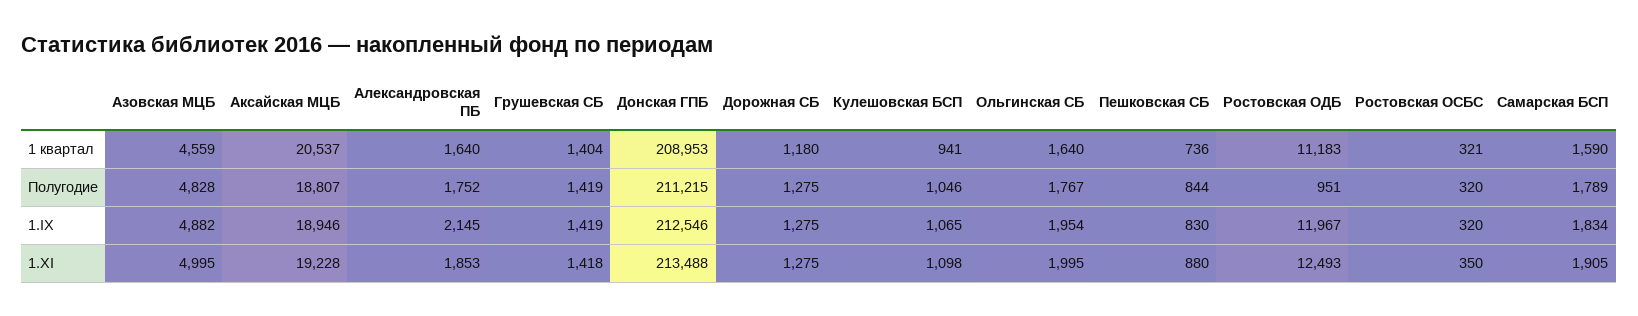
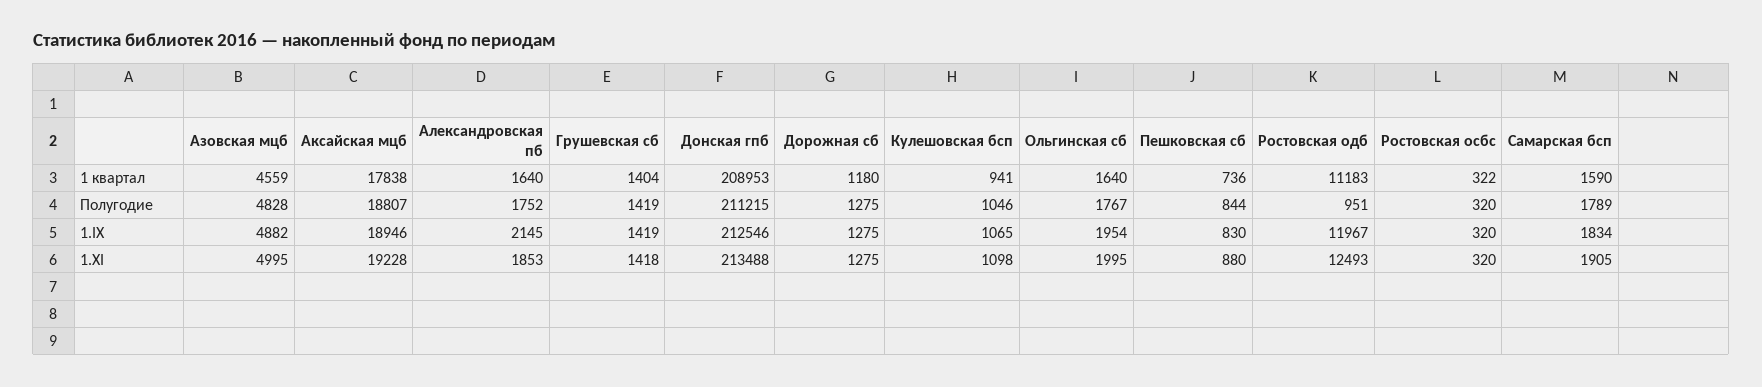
Аксайская МЦБ, 1 квартал: 20537 -> 17838
Ростовская ОСБС, 1 квартал: 321 -> 322
Ростовская ОСБС, 1.XI: 350 -> 320

